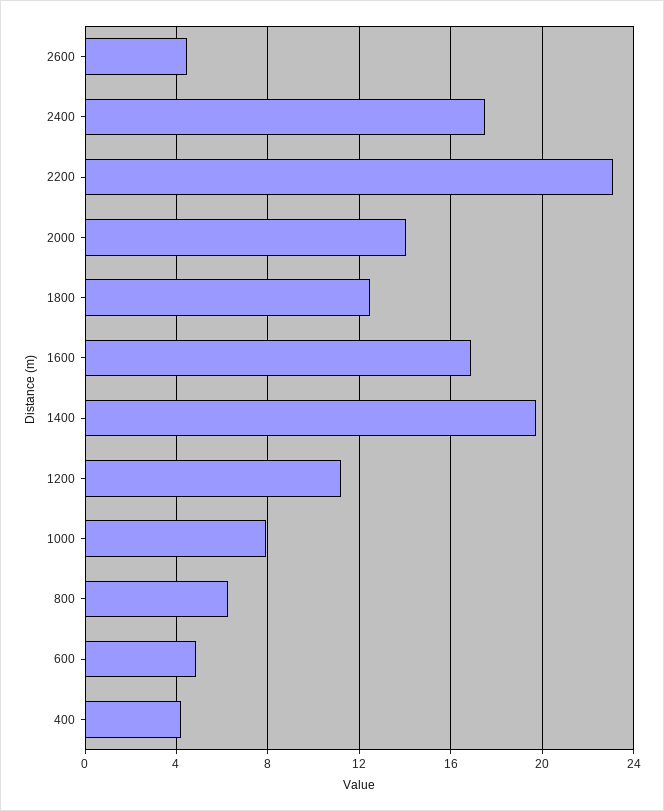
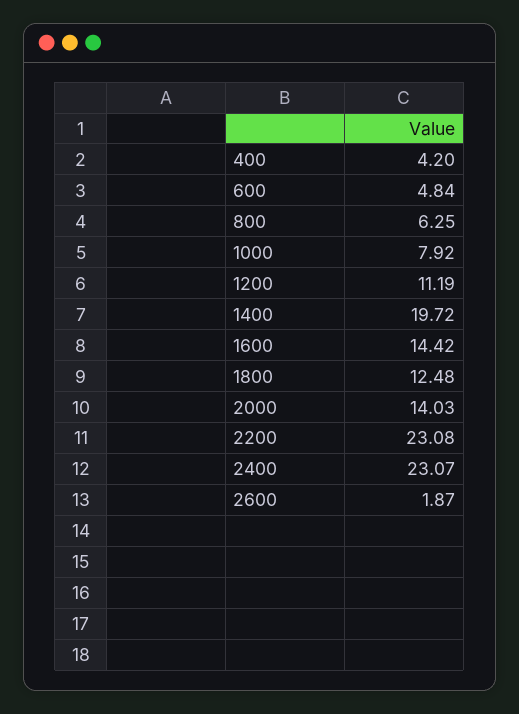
2600: 4.5 -> 1.87
2400: 17.5 -> 23.07
1600: 17 -> 14.42

